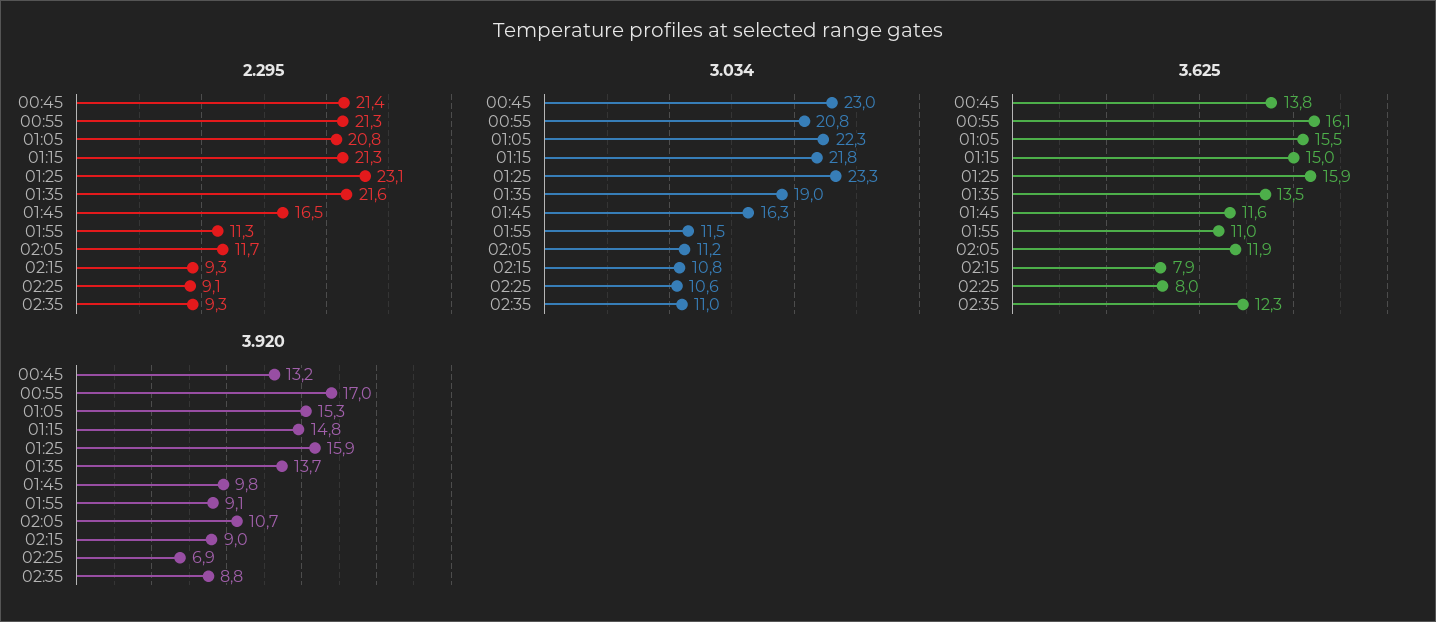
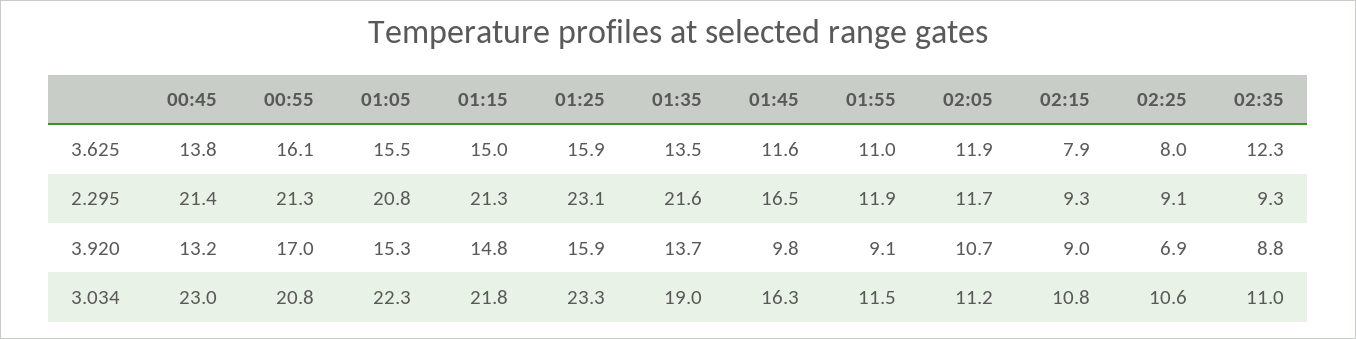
2.295, 01:55: 11.3 -> 11.9

